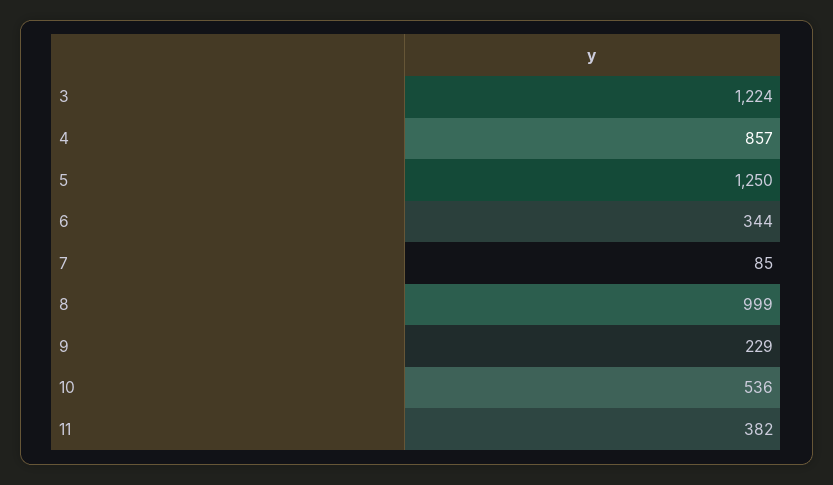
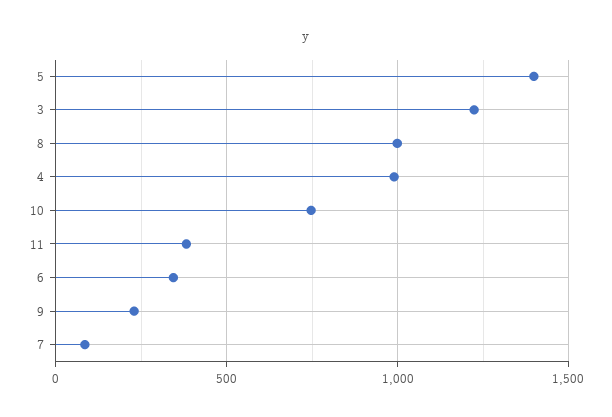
4: 857 -> 1000
5: 1250 -> 1400
10: 536 -> 750

